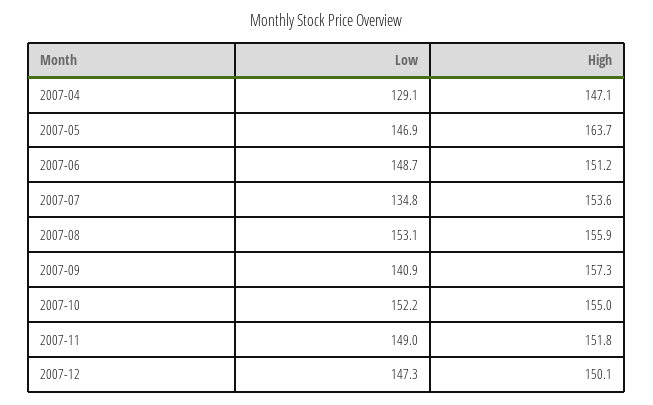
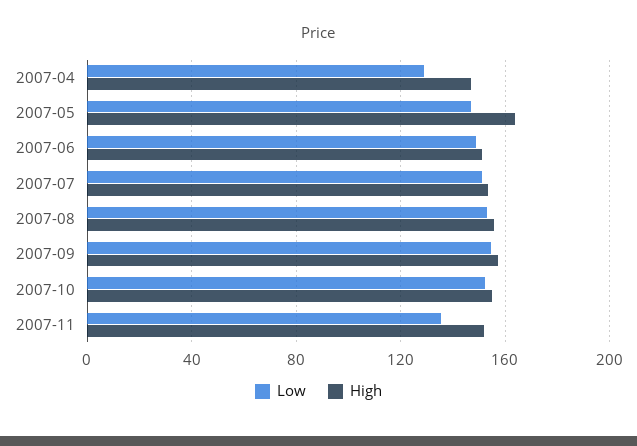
Low, 2007-07: 134.8 -> 150
Low, 2007-09: 140.9 -> 155
Low, 2007-11: 149 -> 135
Low, 2007-12: 147.3 -> none
High, 2007-12: 150.1 -> none

